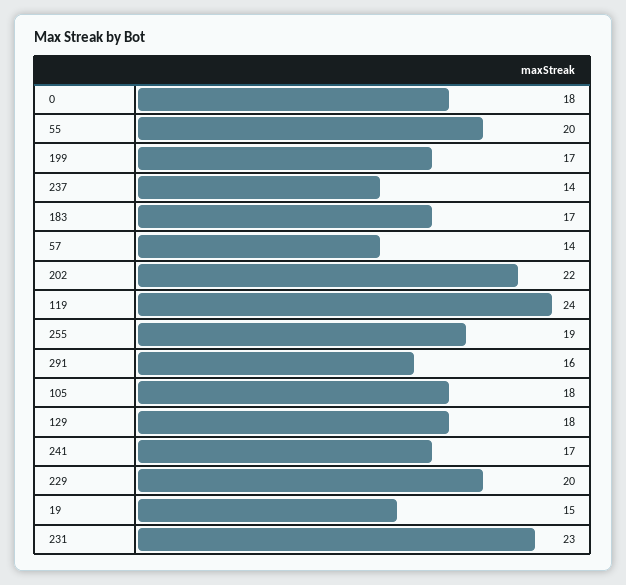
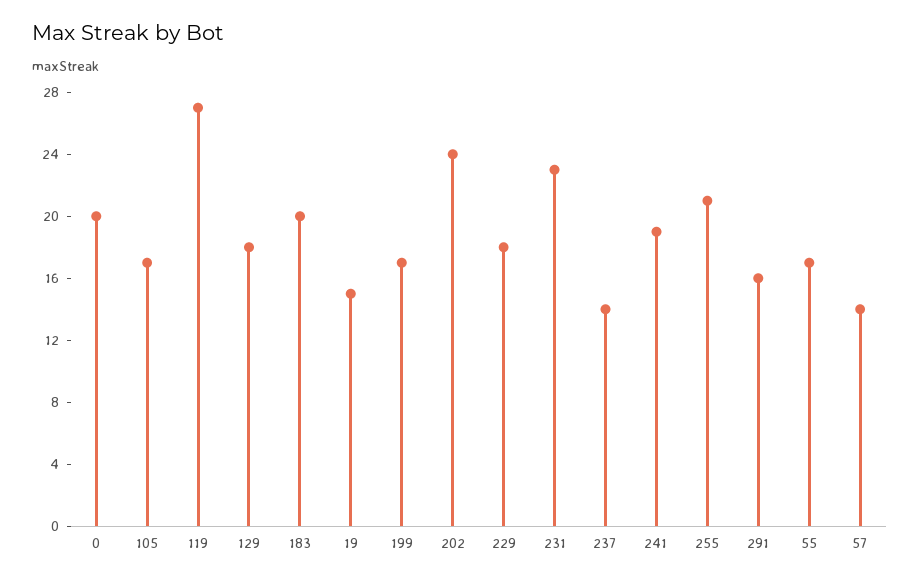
0: 18 -> 20
55: 20 -> 17
183: 17 -> 20
202: 22 -> 24
119: 24 -> 27
255: 19 -> 21
105: 18 -> 17
241: 17 -> 19
229: 20 -> 18

